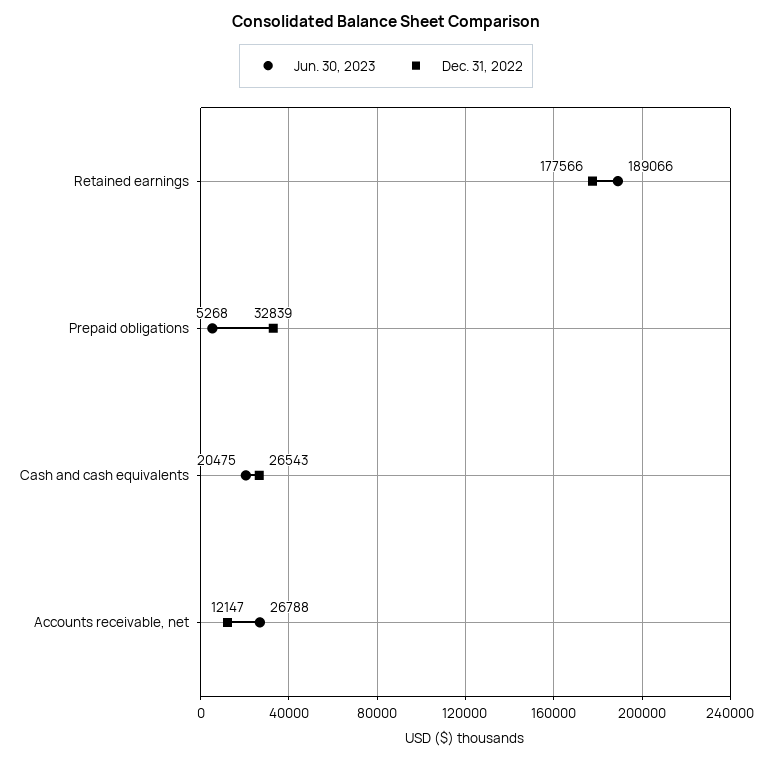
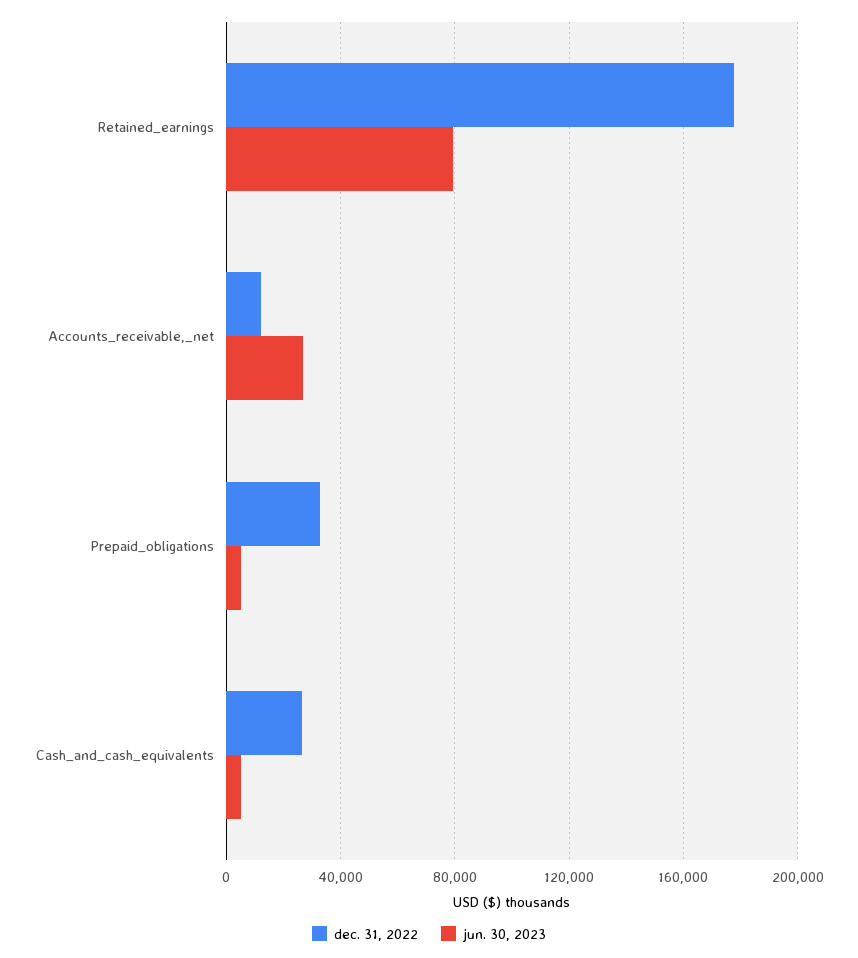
Jun. 30, 2023, Retained earnings: 189066 -> 80000
Jun. 30, 2023, Cash and cash equivalents: 20475 -> 5000

